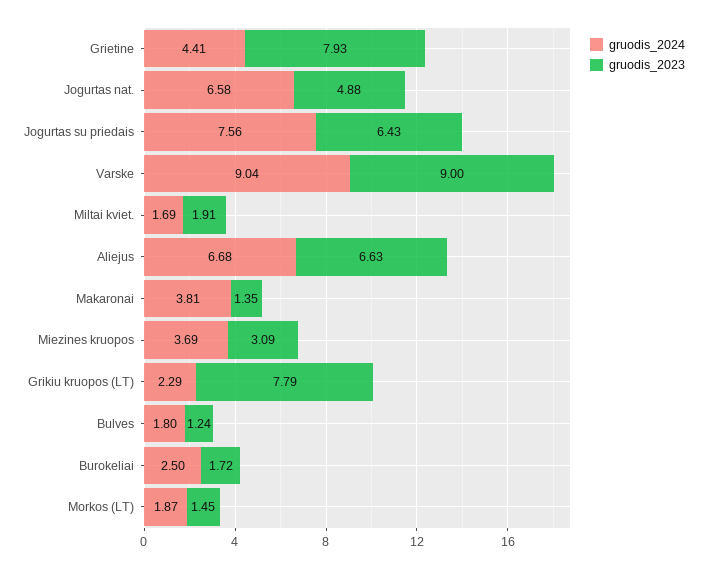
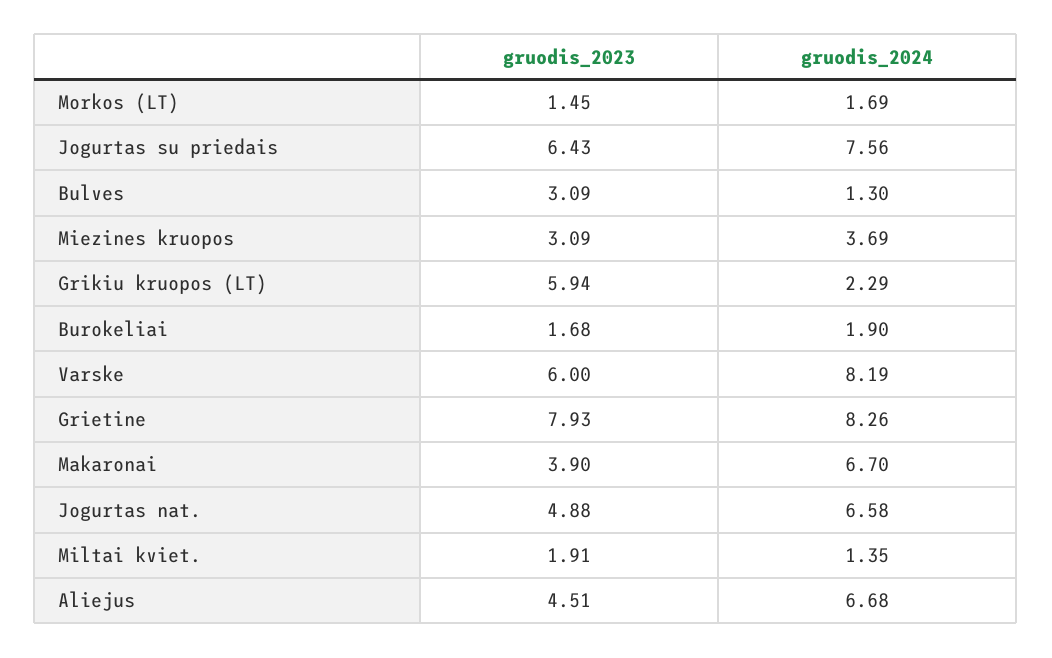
gruodis_2024, Grietine: 4.41 -> 8.26
gruodis_2024, Varske: 9.04 -> 8.19
gruodis_2023, Varske: 9 -> 6
gruodis_2024, Miltai kviet.: 1.69 -> 1.35
gruodis_2023, Aliejus: 6.63 -> 4.51
gruodis_2024, Makaronai: 3.81 -> 6.7
gruodis_2023, Makaronai: 1.35 -> 3.9
gruodis_2023, Grikiu kruopos (LT): 7.79 -> 5.94
gruodis_2024, Bulves: 1.8 -> 1.3
gruodis_2023, Bulves: 1.24 -> 3.09
gruodis_2024, Burokeliai: 2.5 -> 1.9
gruodis_2023, Burokeliai: 1.72 -> 1.68
gruodis_2024, Morkos (LT): 1.87 -> 1.69

